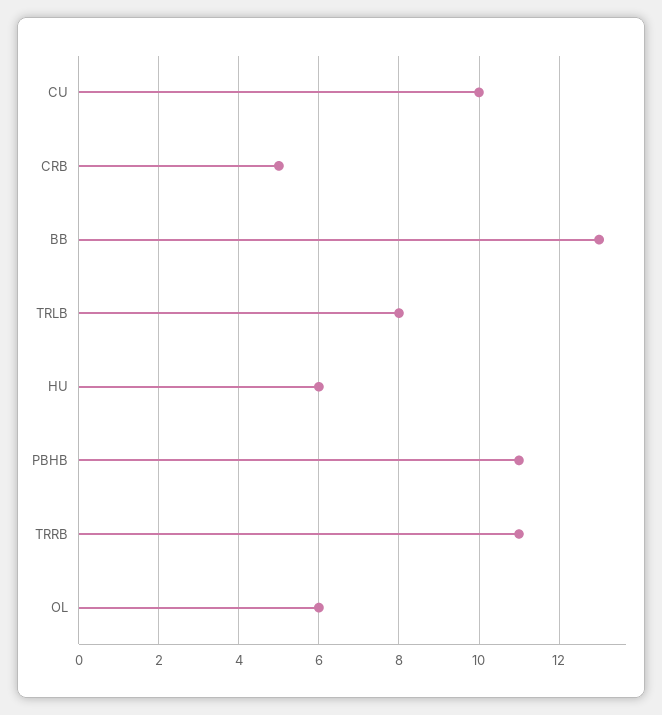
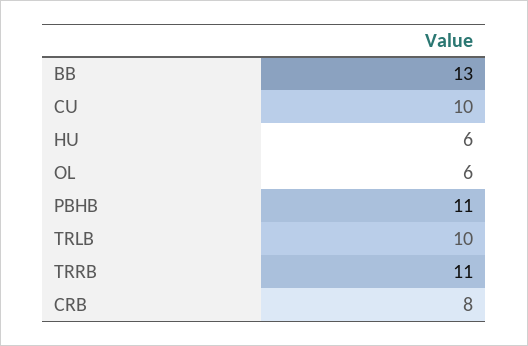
CRB: 5 -> 8
TRLB: 8 -> 10

